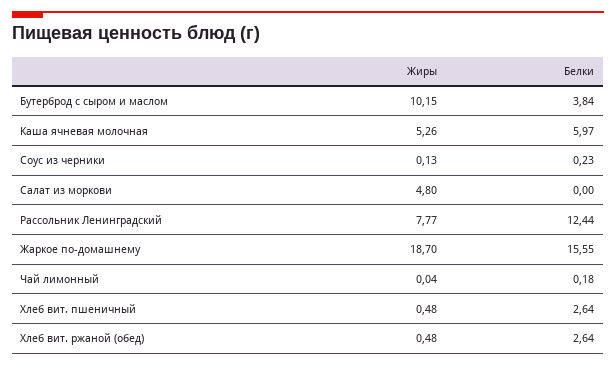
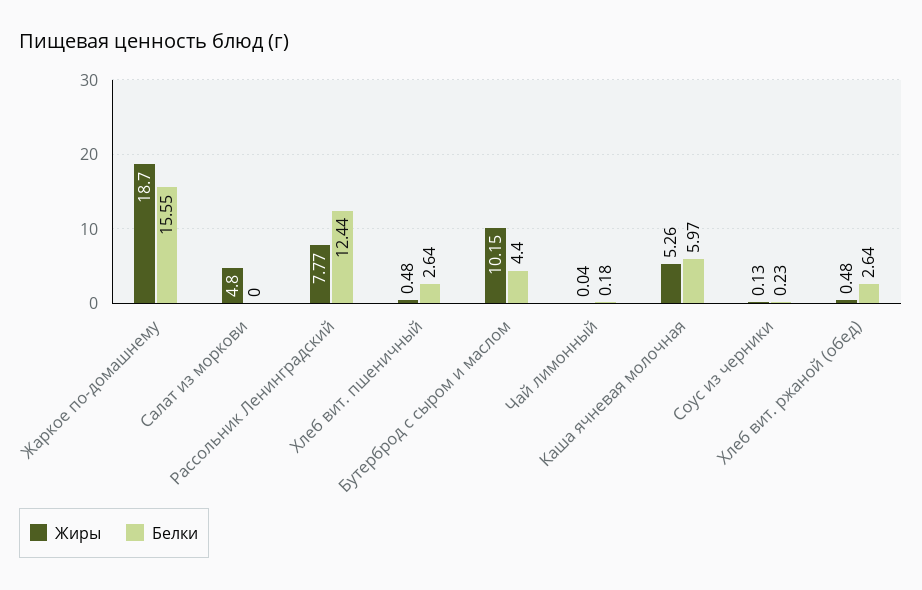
Белки, Бутерброд с сыром и маслом: 3.84 -> 4.4

